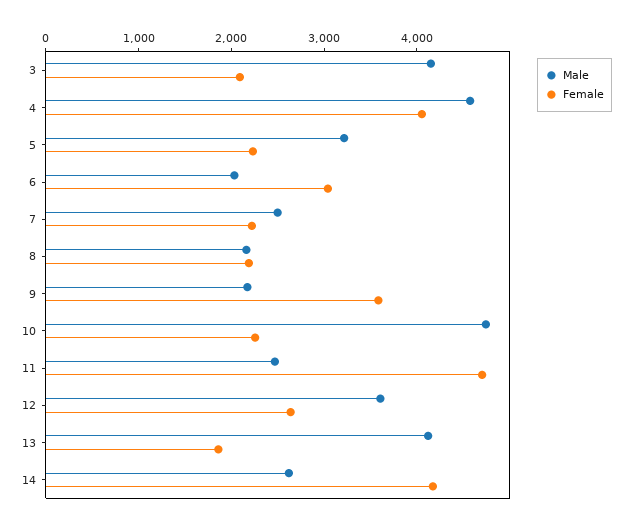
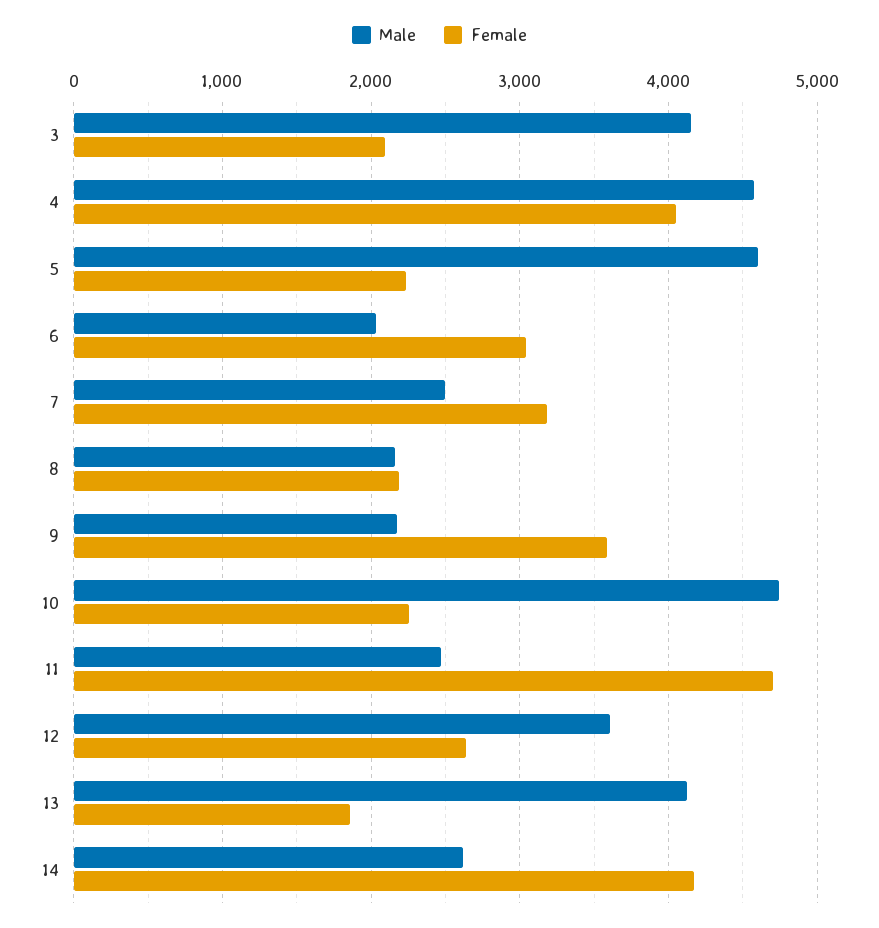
Male, 5: 3200 -> 4600
Female, 7: 2200 -> 3200

